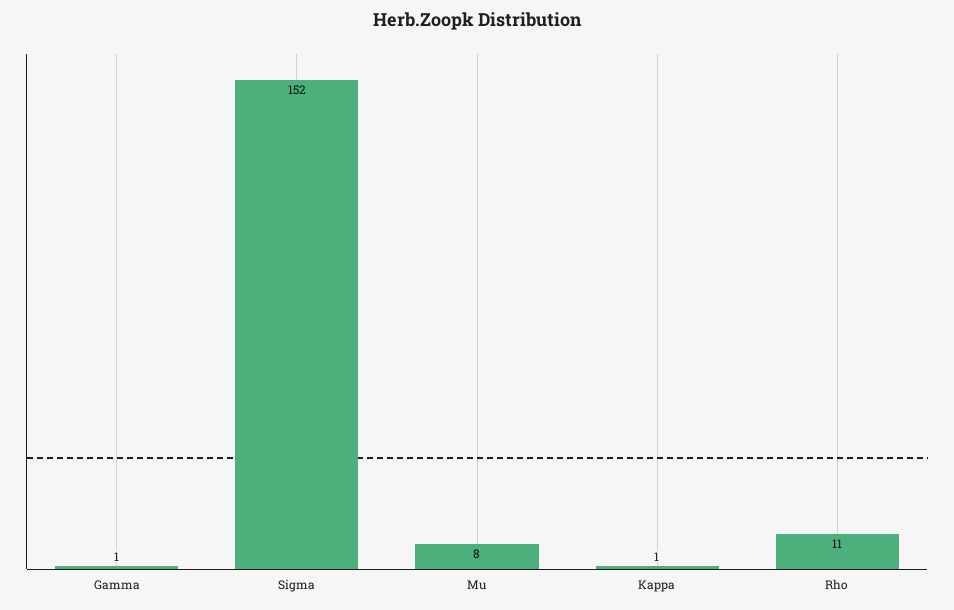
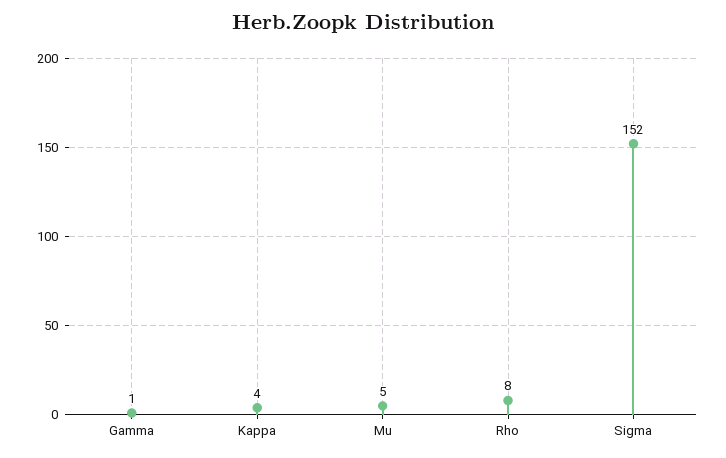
Mu: 8 -> 5
Kappa: 1 -> 4
Rho: 11 -> 8

